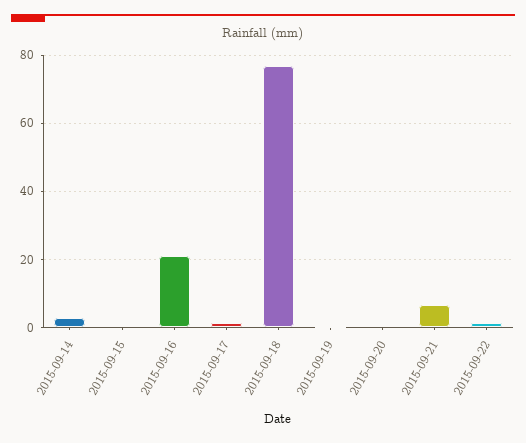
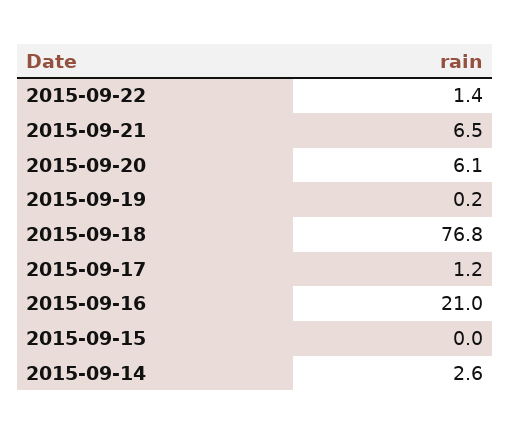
2015-09-20: 0 -> 6.1

